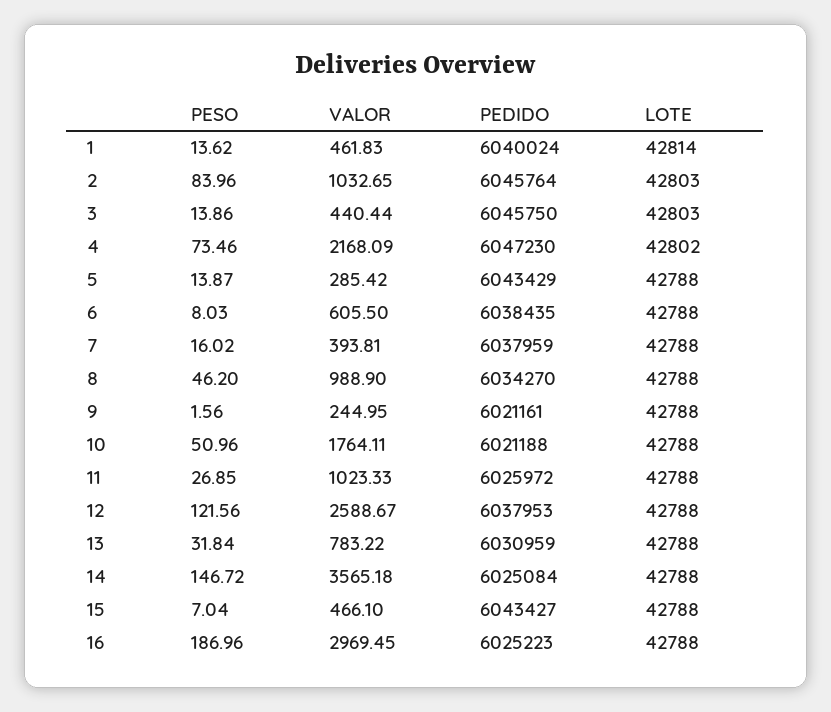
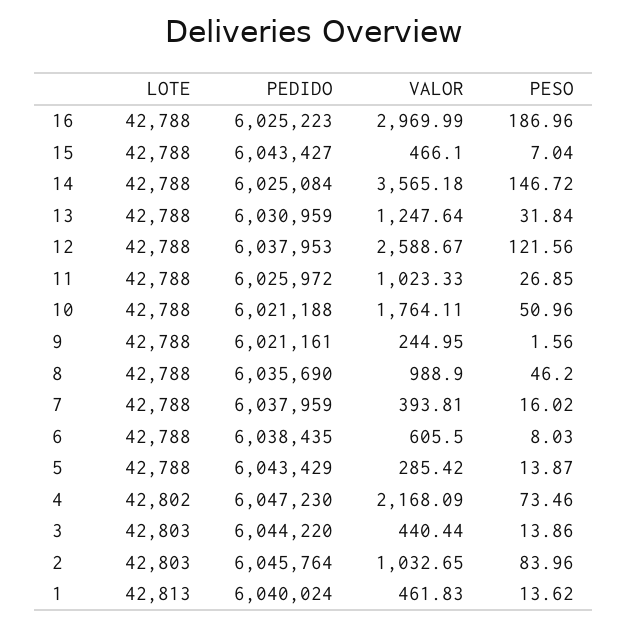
LOTE, 1: 42814 -> 42813
PEDIDO, 3: 6045750 -> 6044220
PEDIDO, 8: 6034270 -> 6035690
VALOR, 13: 783.22 -> 1247.64
VALOR, 16: 2969.45 -> 2969.99

